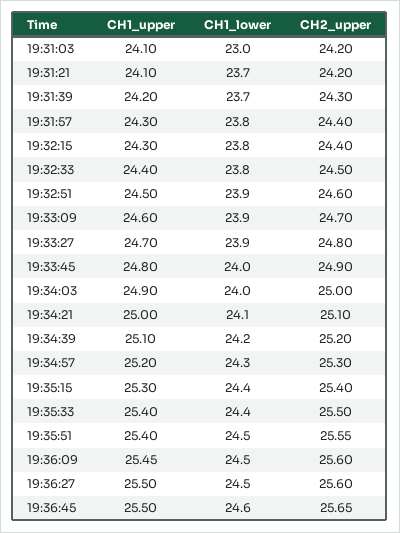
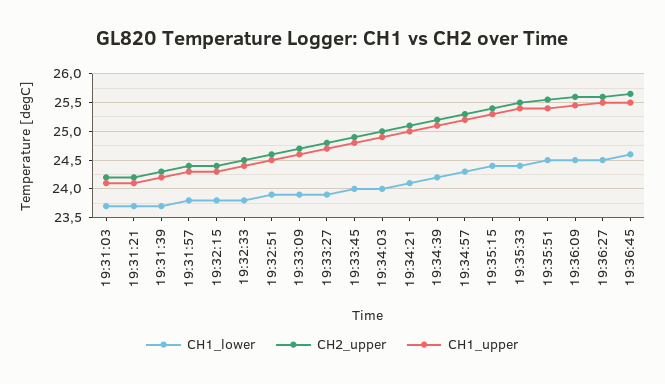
CH1_lower, 19:31:03: 23 -> 23.75

